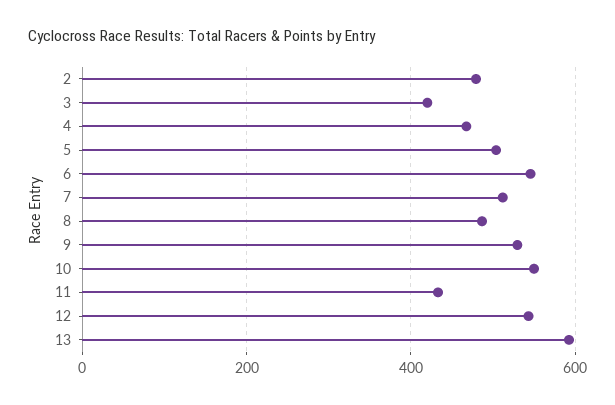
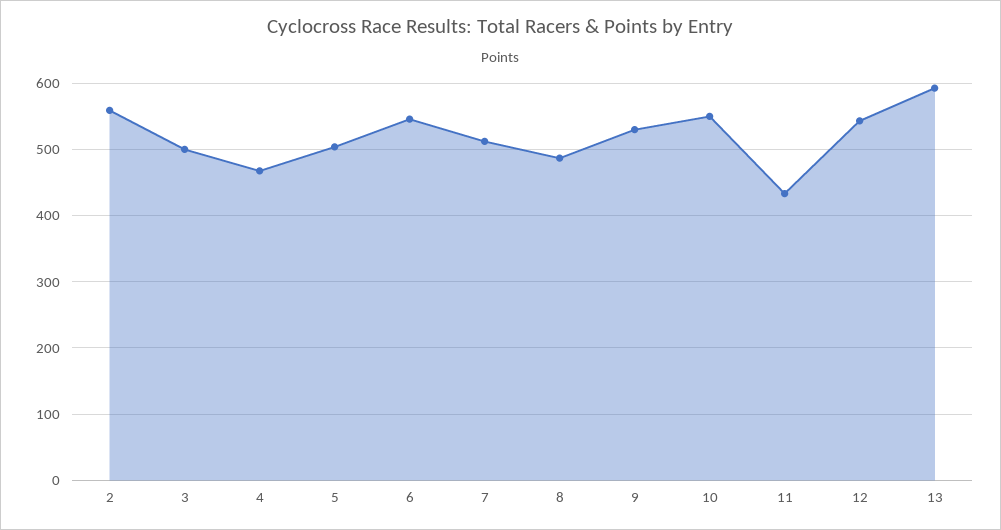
2: 480 -> 560
3: 420 -> 500

